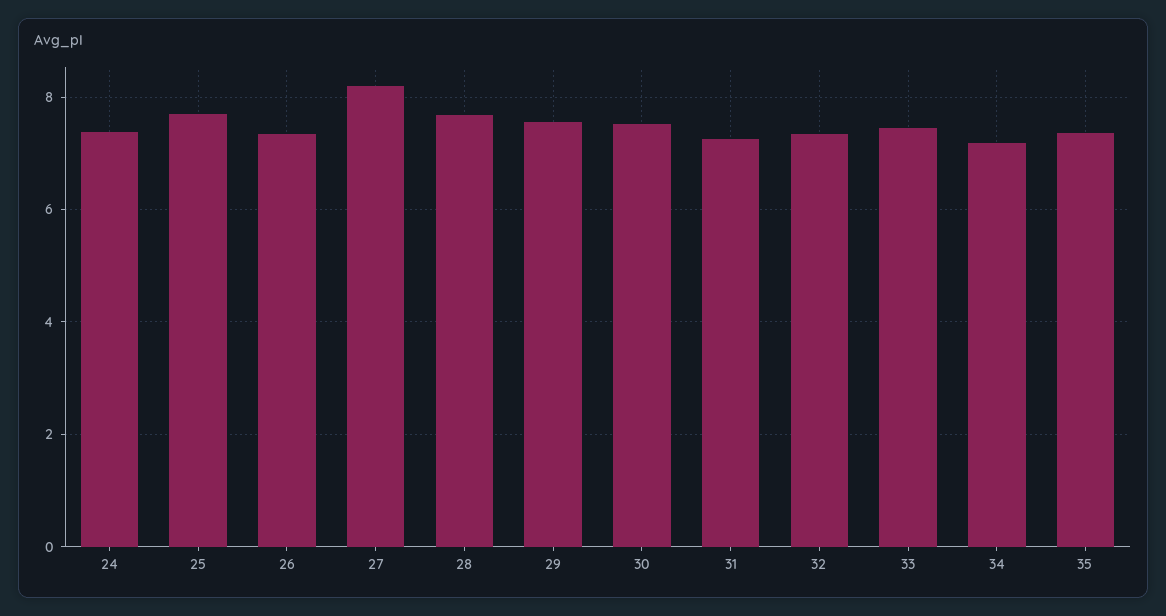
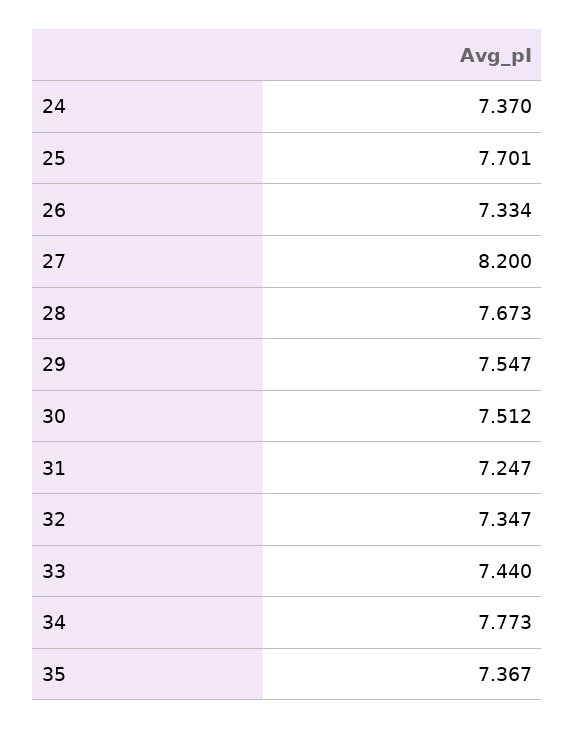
34: 7.2 -> 7.773

